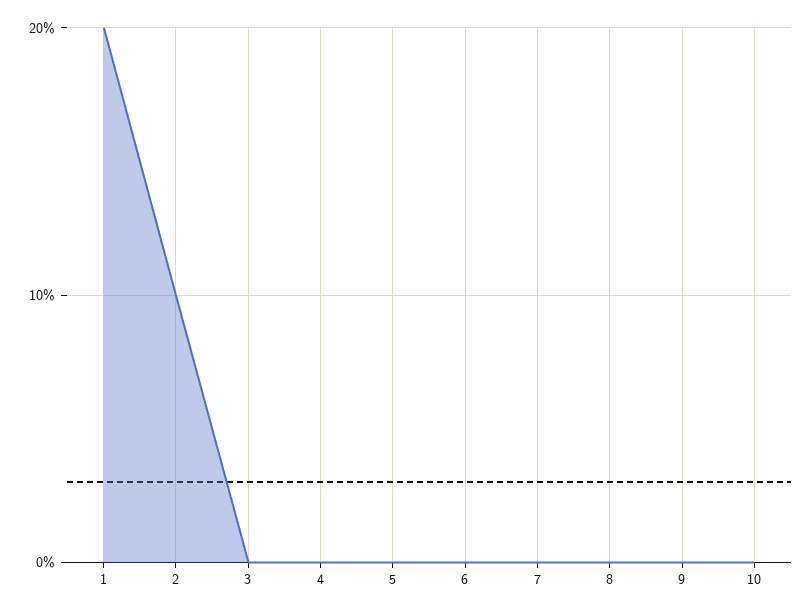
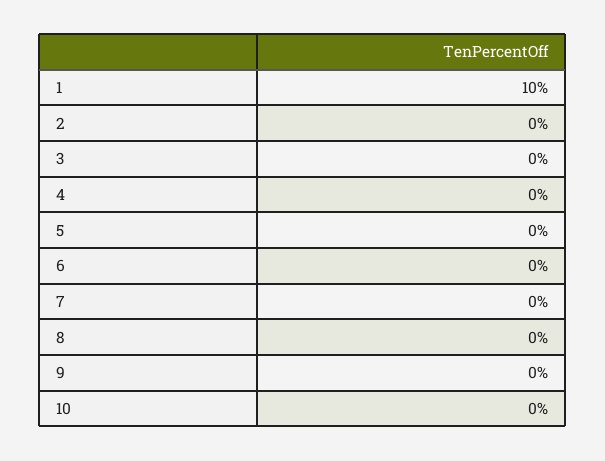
1: 20 -> 10
2: 10 -> 0

